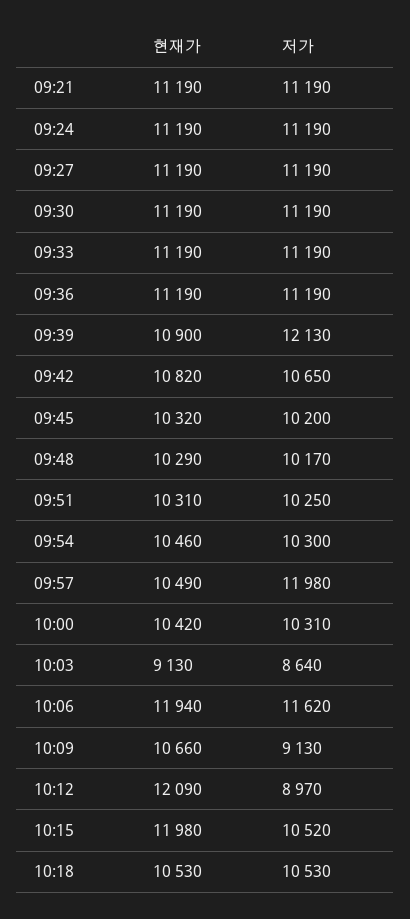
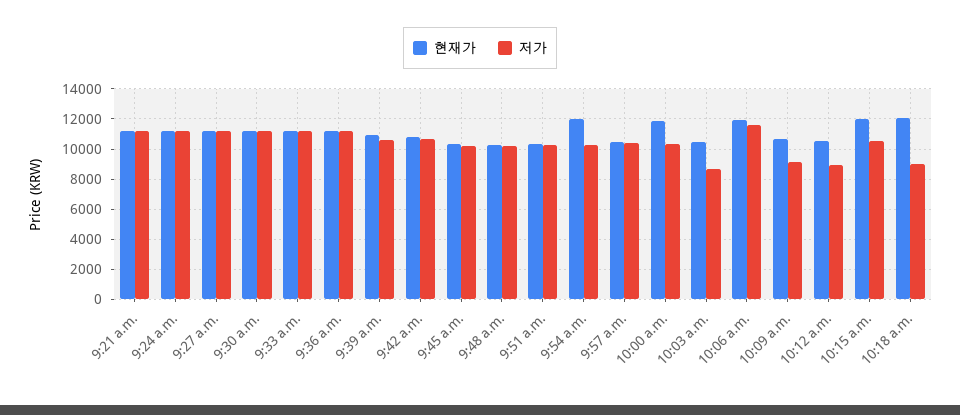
저가, 09:39: 12130 -> 10500
현재가, 09:54: 10460 -> 12000
저가, 09:57: 11980 -> 10500
현재가, 10:00: 10420 -> 12000
현재가, 10:03: 9130 -> 10500
현재가, 10:12: 12090 -> 10500
현재가, 10:18: 10530 -> 12000
저가, 10:18: 10530 -> 9000

